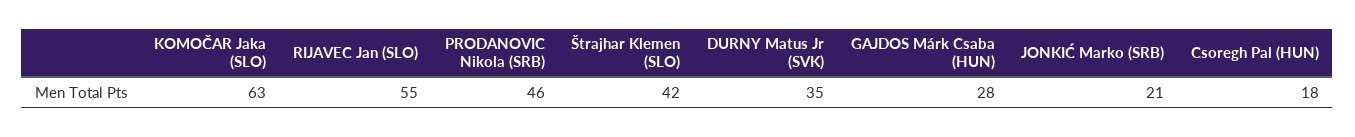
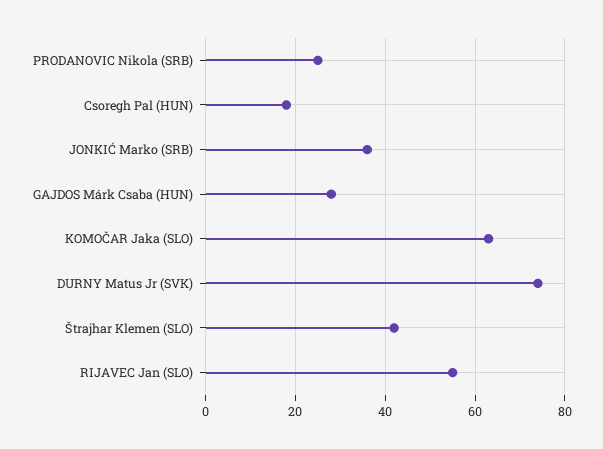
PRODANOVIC Nikola (SRB): 46 -> 25
DURNY Matus Jr (SVK): 35 -> 75
JONKIĆ Marko (SRB): 21 -> 35

